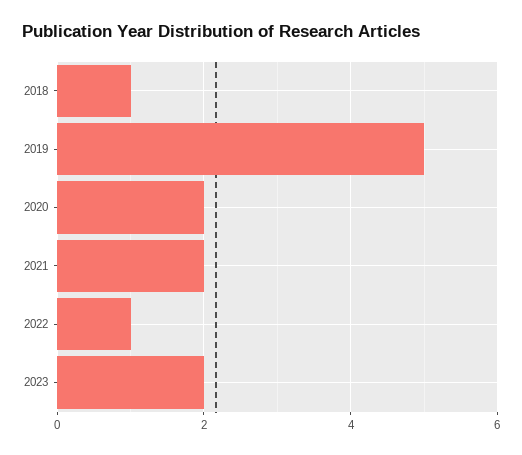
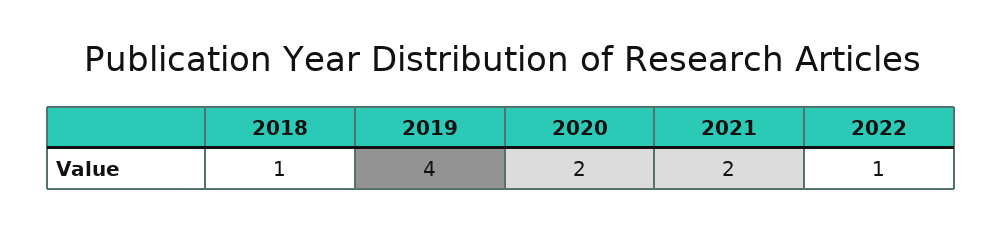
2019: 5 -> 4
2023: 2 -> none

